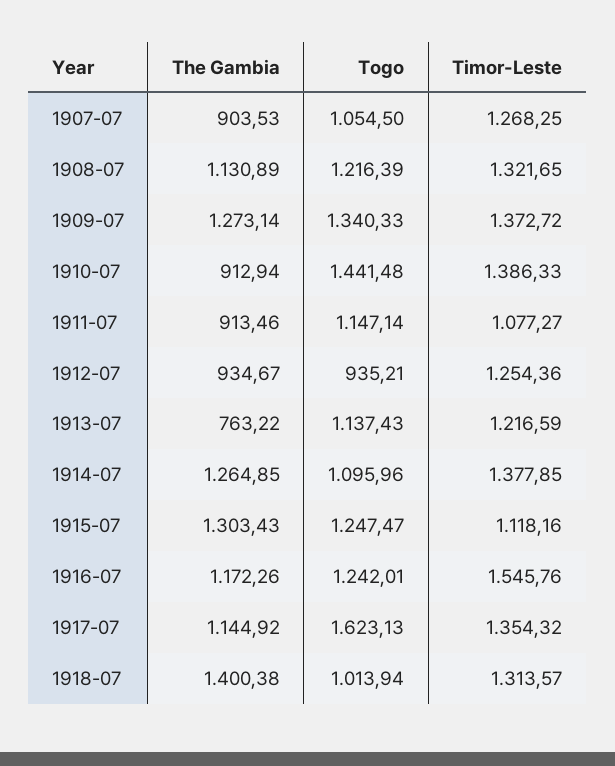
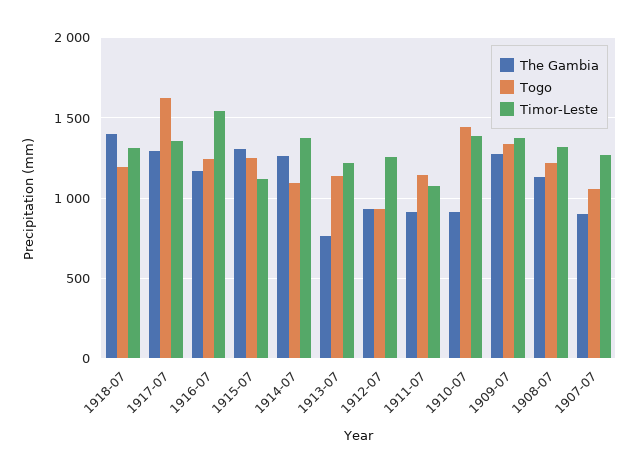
The Gambia, 1917-07: 1144.92 -> 1300
Togo, 1918-07: 1013.94 -> 1200

